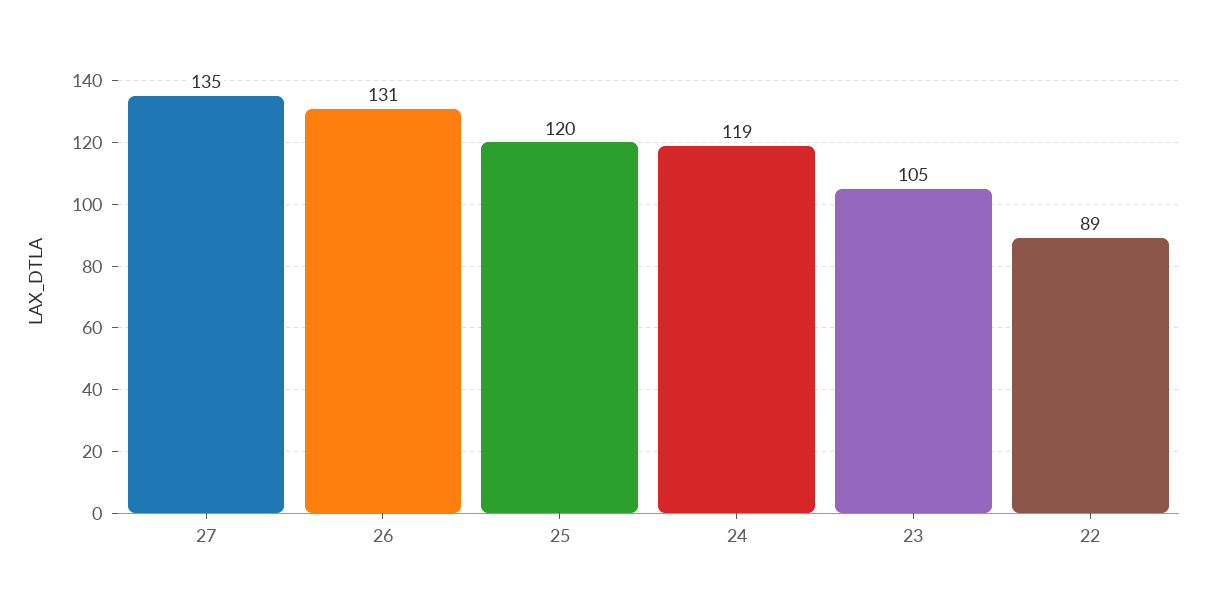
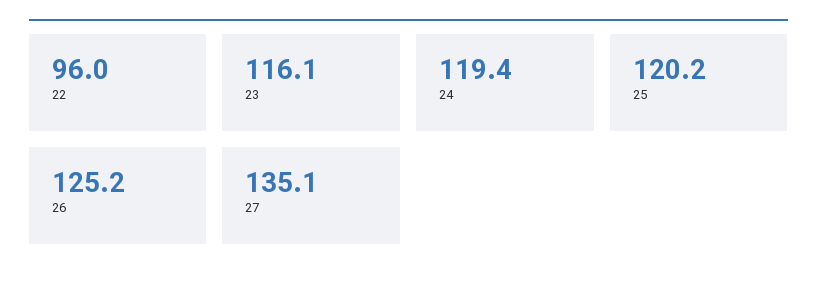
26: 131 -> 125.2
23: 105 -> 116.1
22: 89 -> 96

